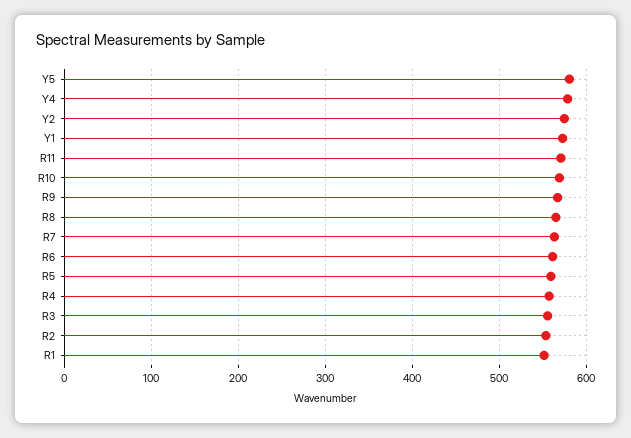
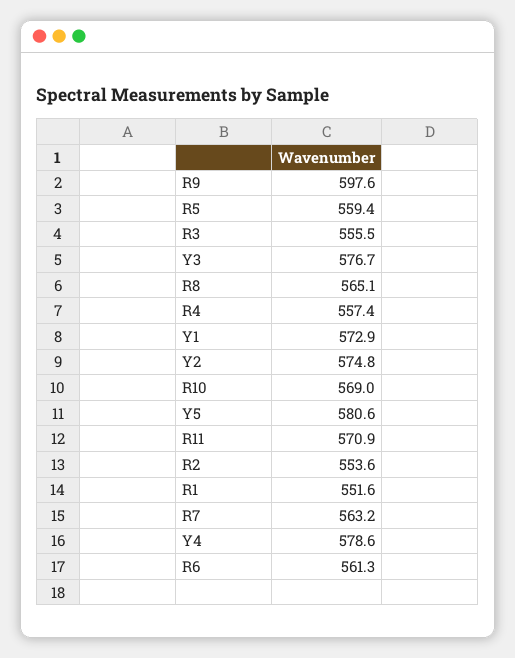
R9: 570 -> 597.6
Y3: none -> 576.7

